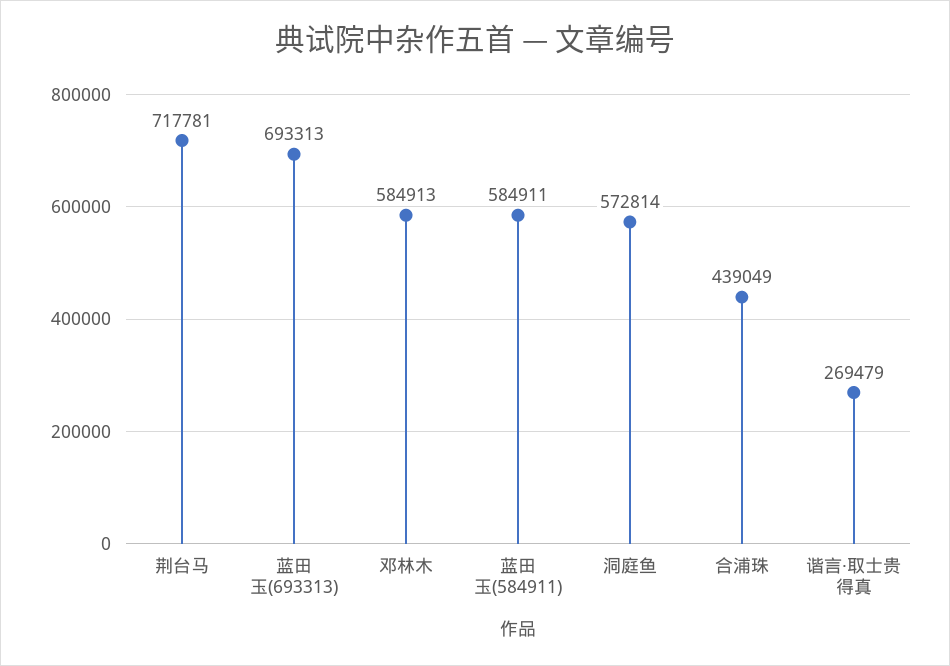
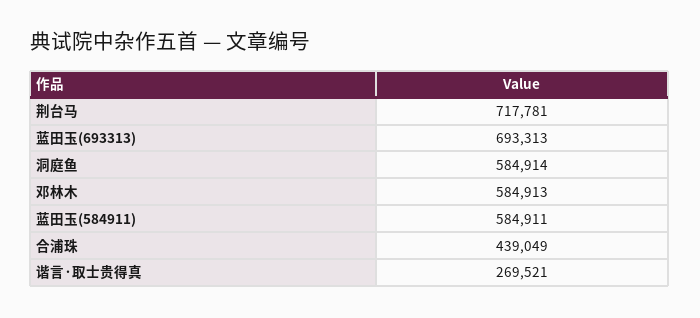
洞庭鱼: 572814 -> 584914
谐言·取士贵得真: 269479 -> 269521

